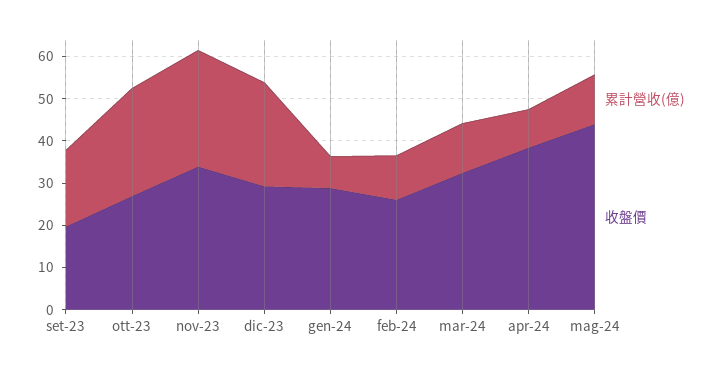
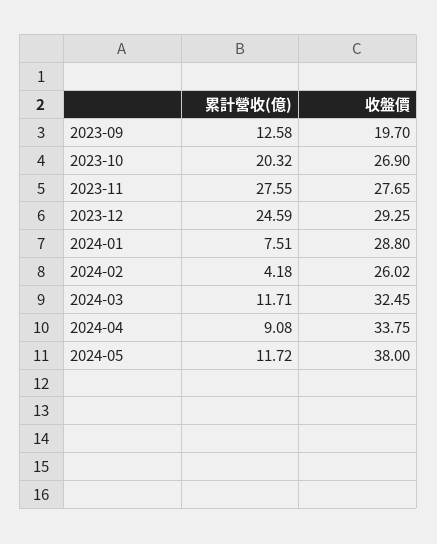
累計營收(億), set-23: 18 -> 12.58
累計營收(億), ott-23: 26 -> 20.32
收盤價, nov-23: 34 -> 27.65
累計營收(億), feb-24: 10 -> 4.18
收盤價, apr-24: 38 -> 33.75
收盤價, mag-24: 44 -> 38

